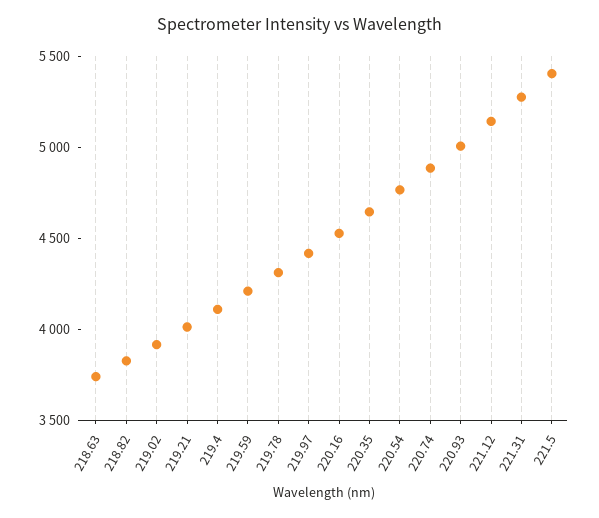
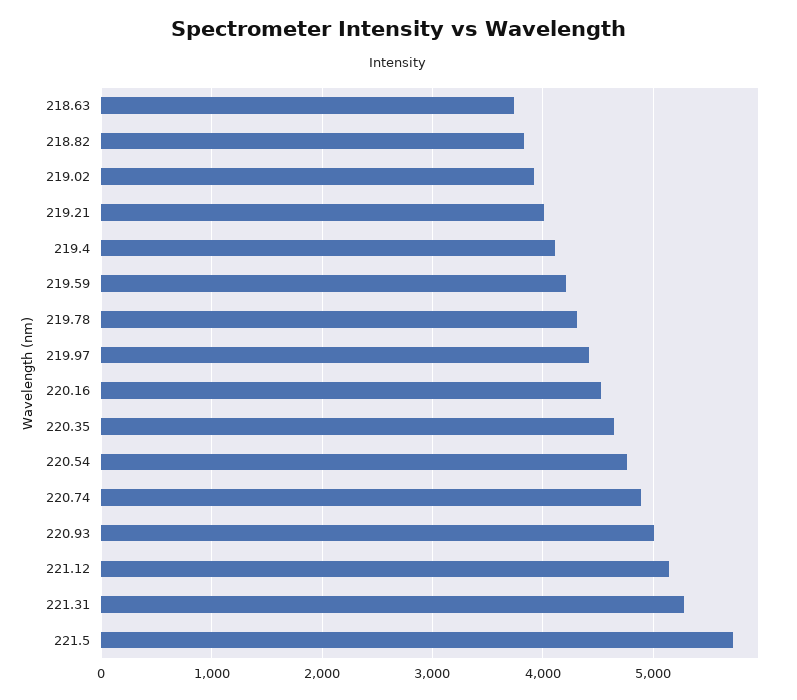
221.5: 5400 -> 5700

